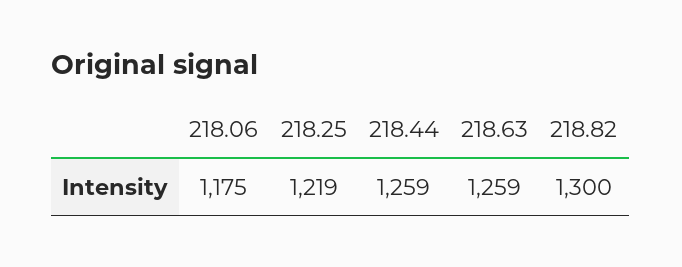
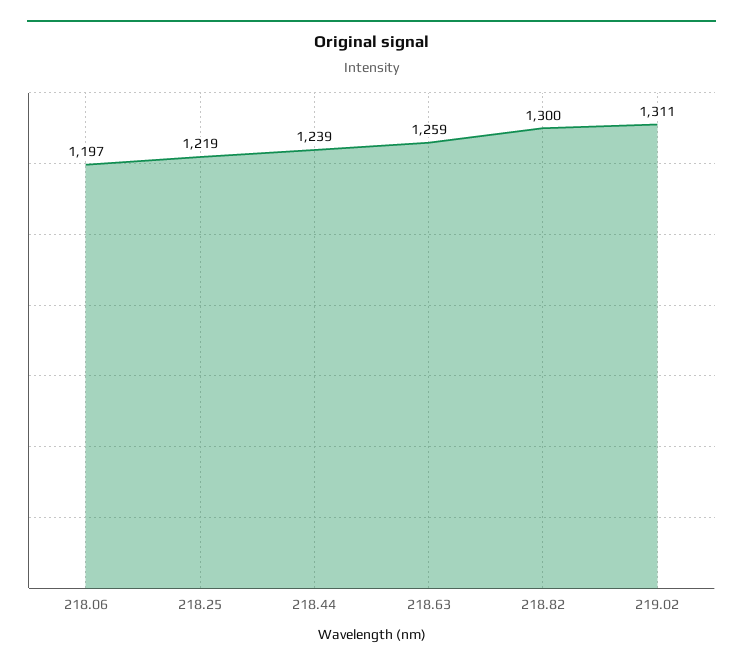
218.06: 1175 -> 1197
218.44: 1259 -> 1239
219.02: none -> 1311

